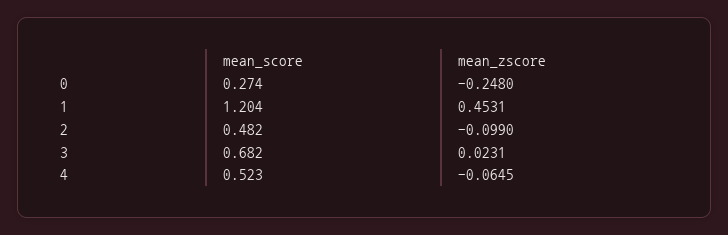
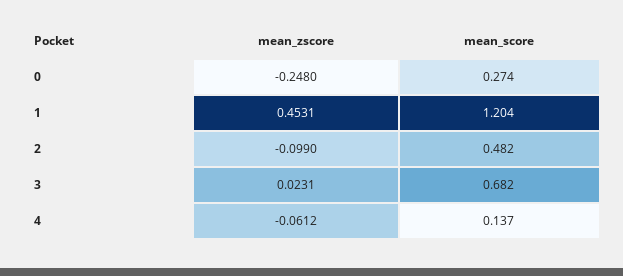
mean_score, 4: 0.523 -> 0.137
mean_zscore, 4: -0.0645 -> -0.0612

